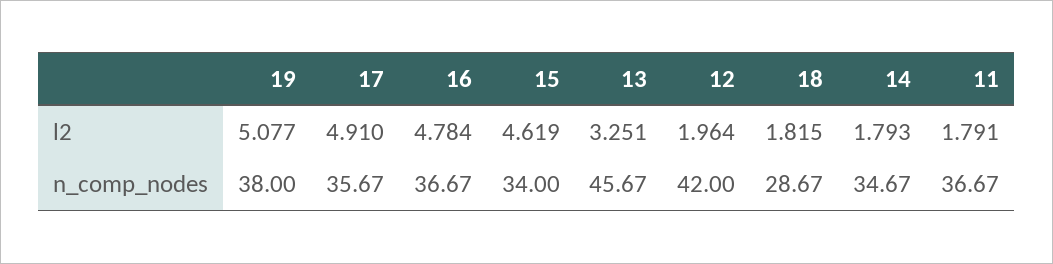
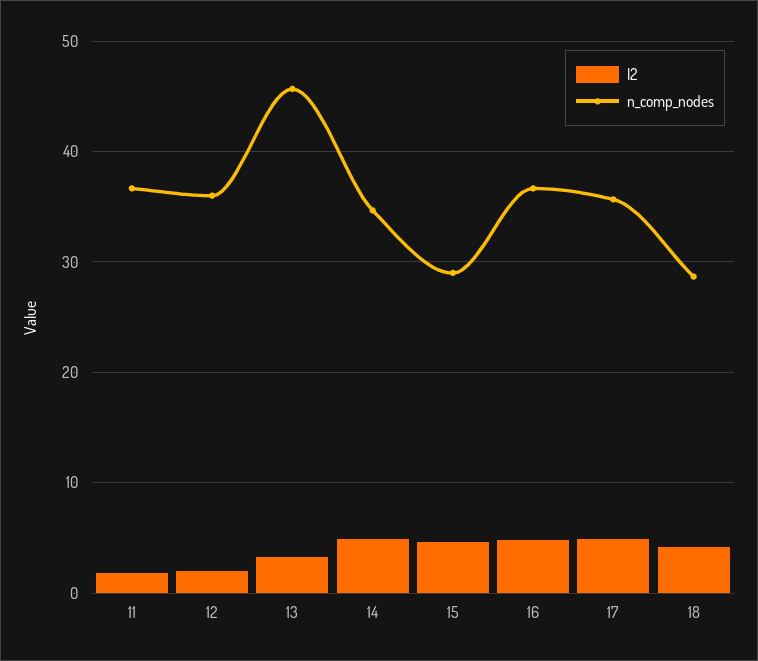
l2, 19: 5.077 -> none
l2, 18: 1.815 -> 4
l2, 14: 1.793 -> 5
n_comp_nodes, 19: 38 -> none
n_comp_nodes, 15: 34 -> 29
n_comp_nodes, 12: 42 -> 36

